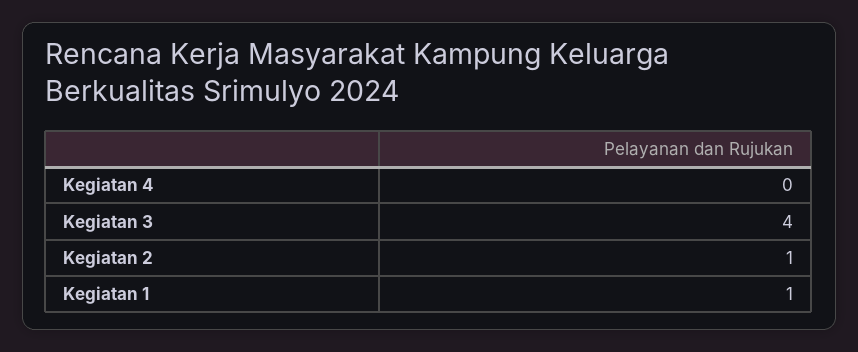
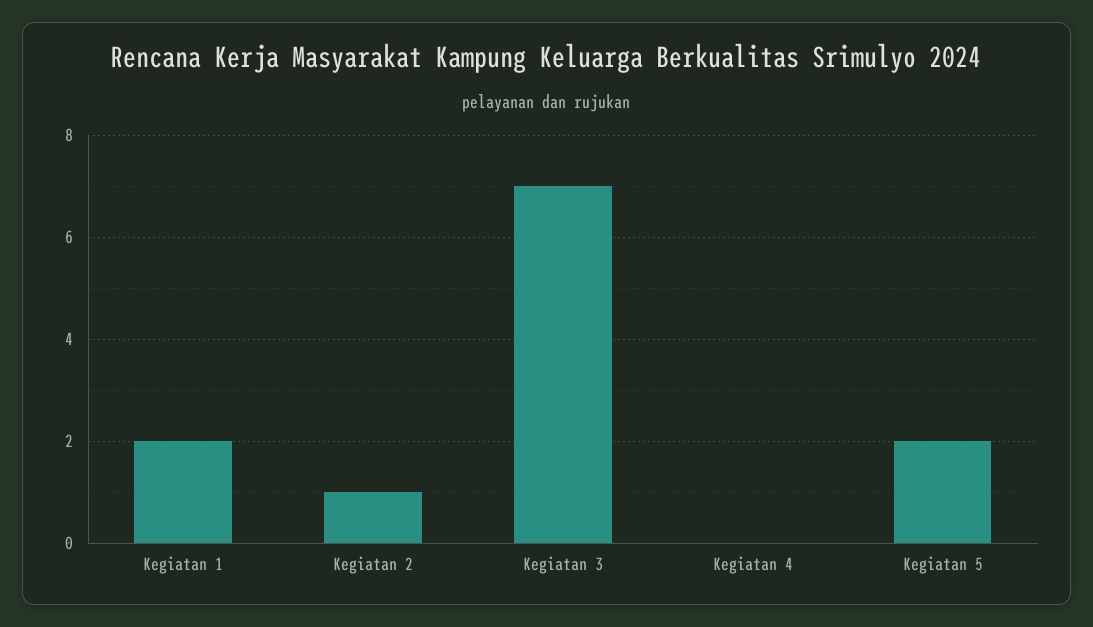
Kegiatan 3: 4 -> 7
Kegiatan 1: 1 -> 2
Kegiatan 5: none -> 2

